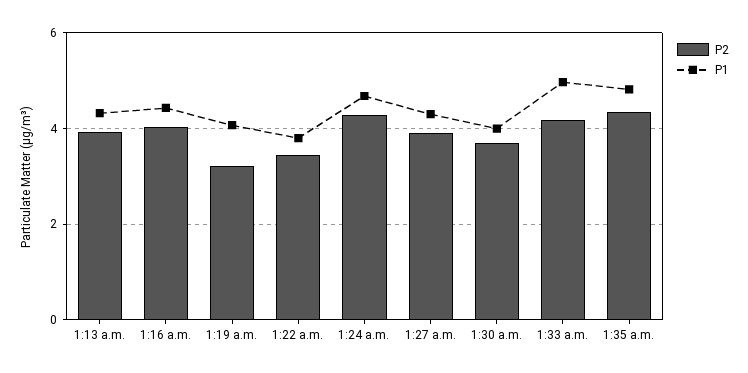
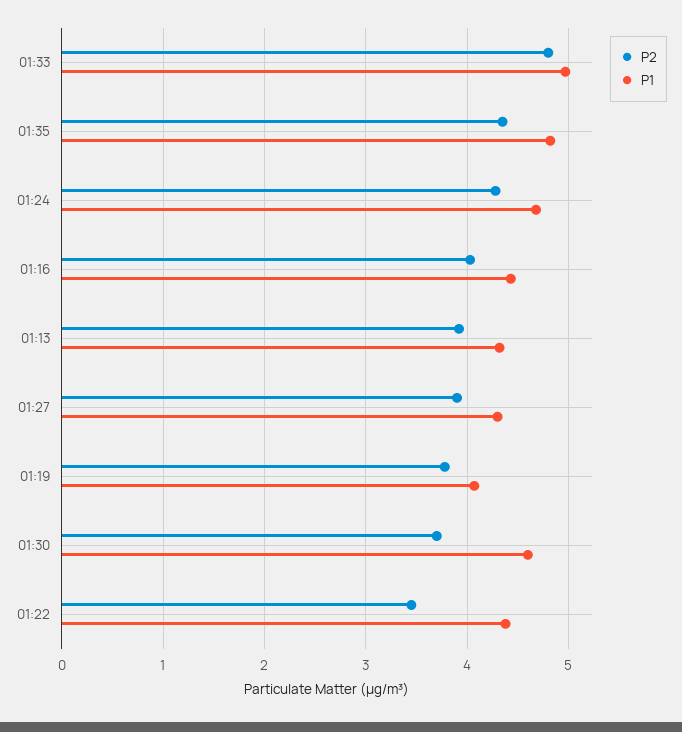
P2, 1:19 a.m.: 3.2 -> 3.8
P1, 1:22 a.m.: 3.8 -> 4.4
P1, 1:30 a.m.: 4 -> 4.6
P2, 1:33 a.m.: 4.2 -> 4.8

